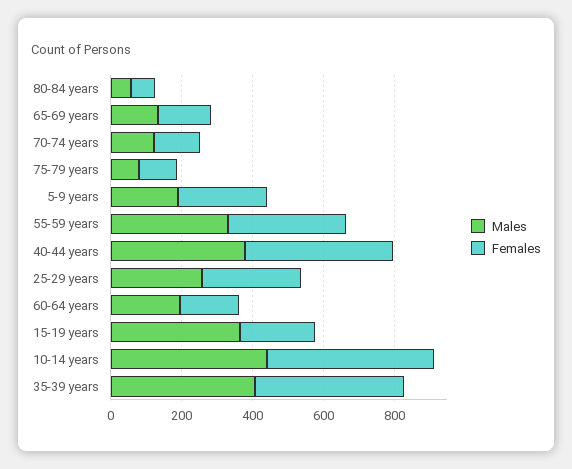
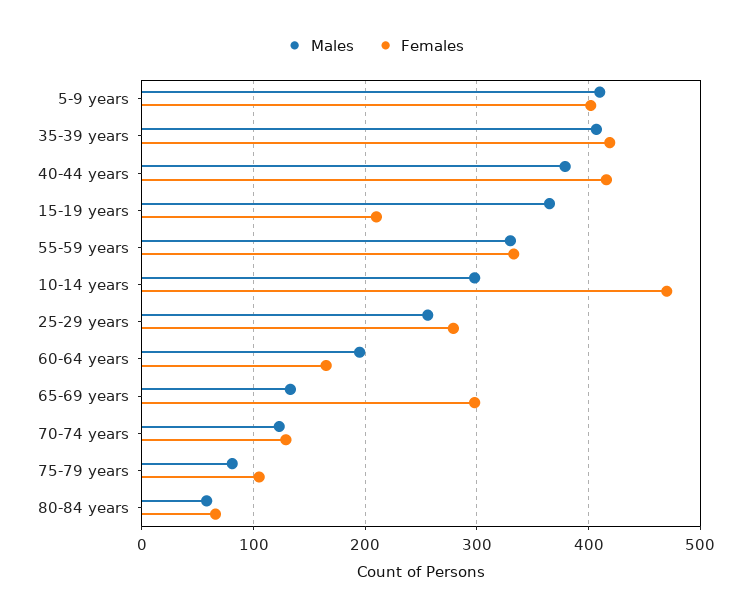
Females, 65-69 years: 150 -> 300
Males, 5-9 years: 200 -> 410
Females, 5-9 years: 250 -> 400
Males, 10-14 years: 450 -> 300

